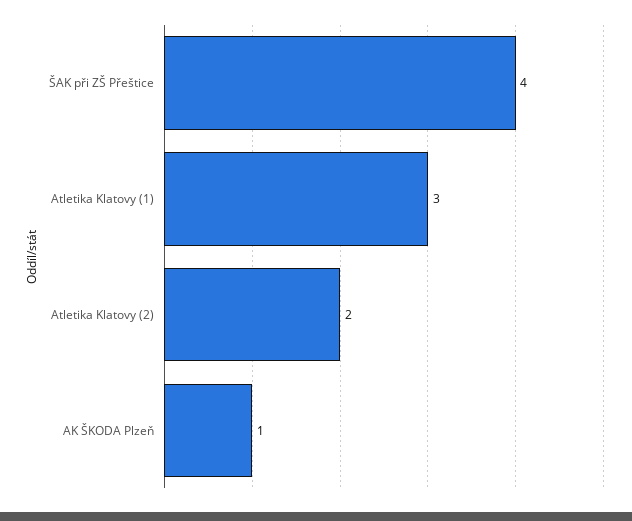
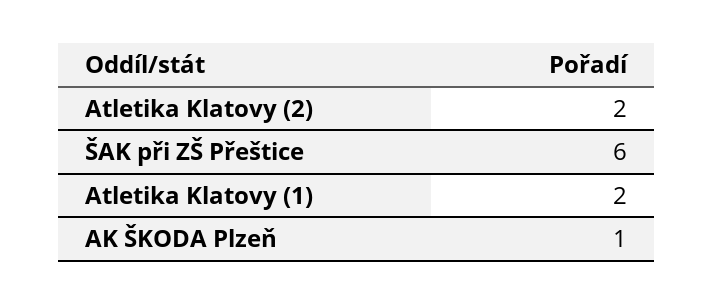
ŠAK při ZŠ Přeštice: 4 -> 6
Atletika Klatovy (1): 3 -> 2

